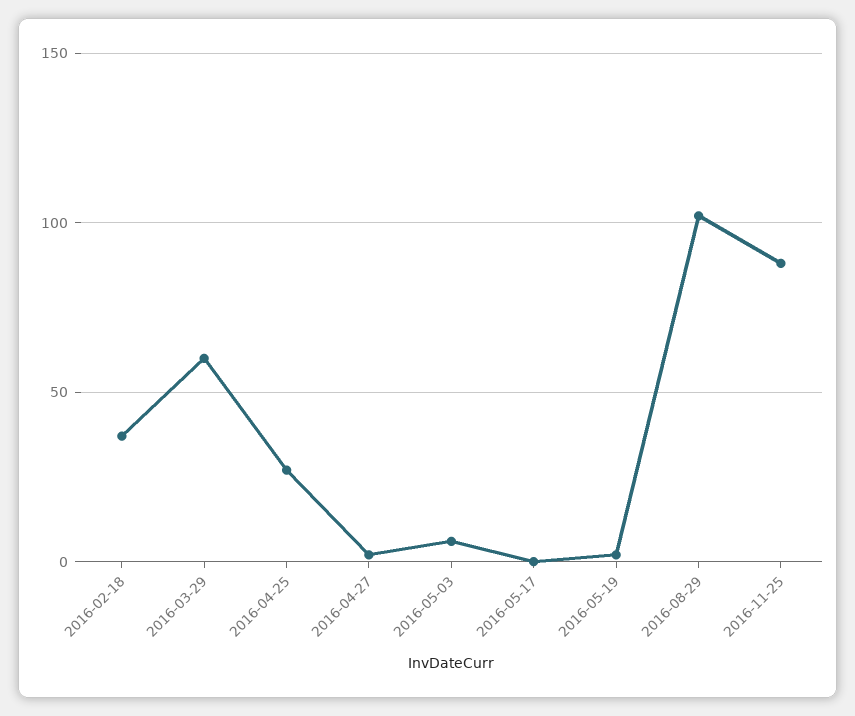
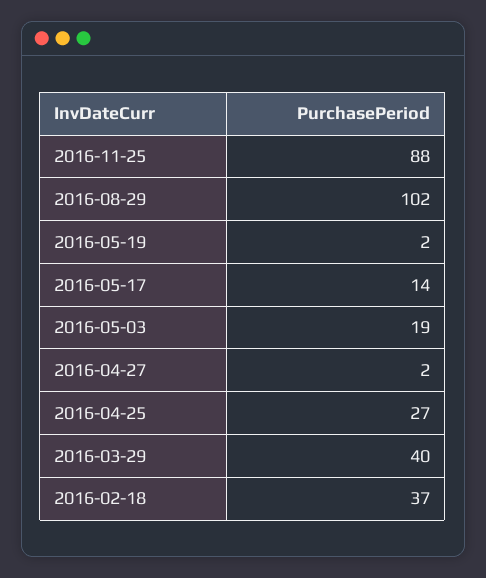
2016-03-29: 60 -> 40
2016-05-03: 5 -> 19
2016-05-17: 0 -> 14

